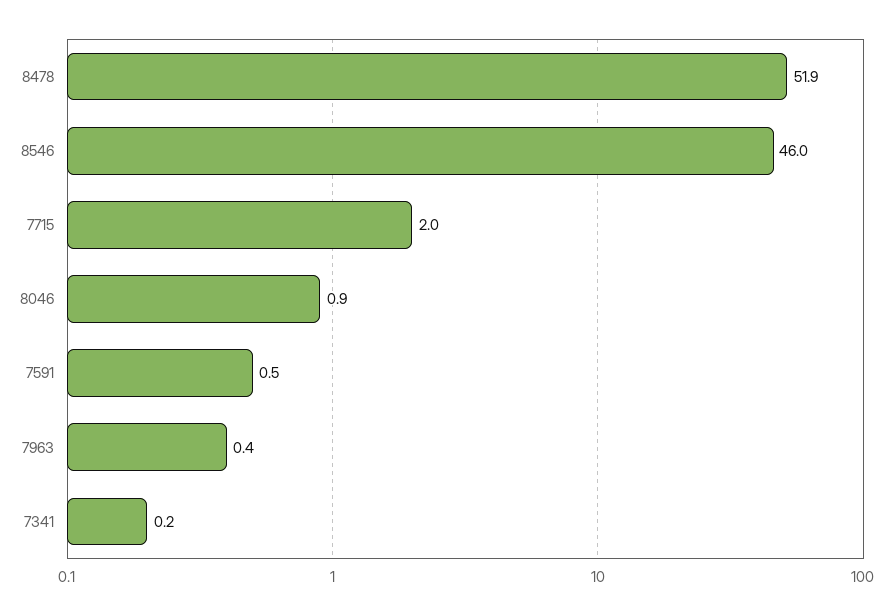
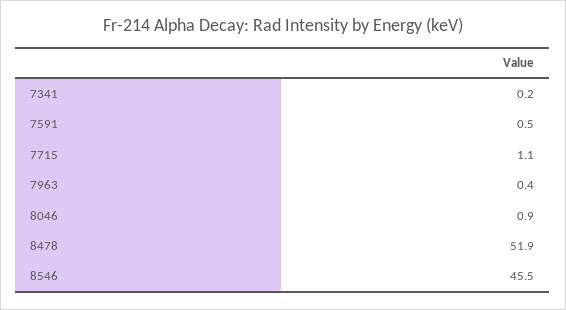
8546: 46 -> 45.5
7715: 2 -> 1.1

